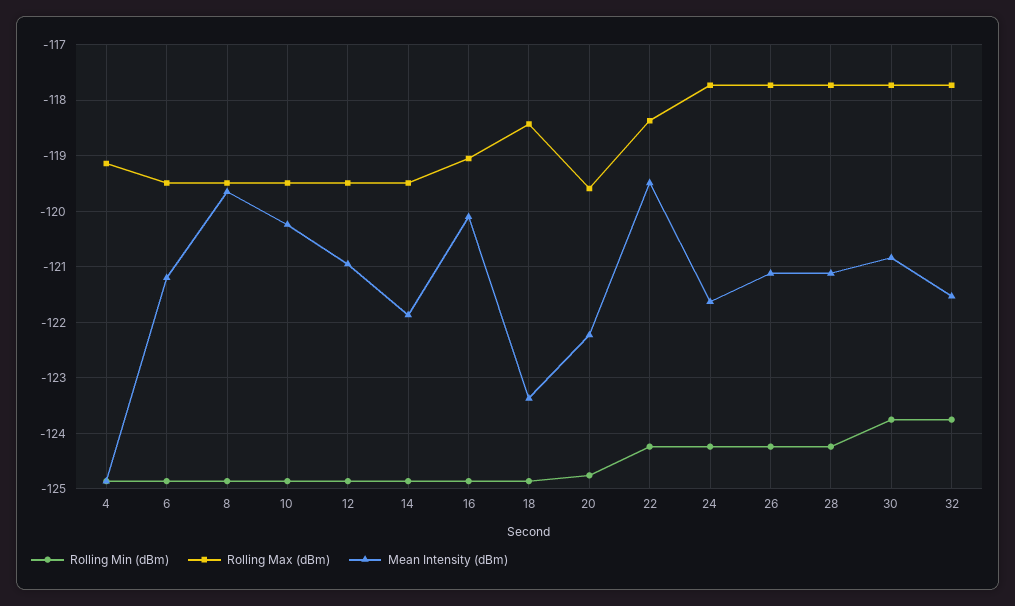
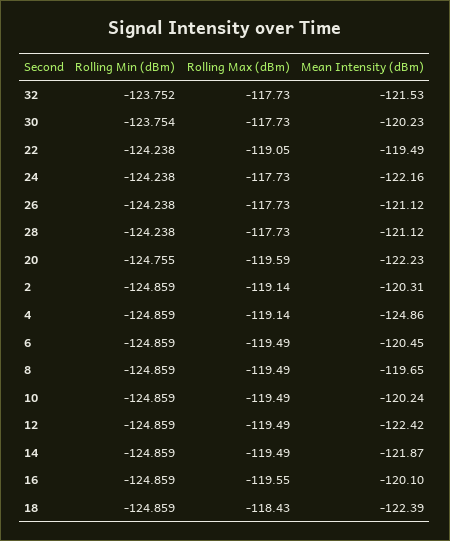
Mean Intensity (dBm), 6: -121.2 -> -120.45
Mean Intensity (dBm), 12: -121 -> -122.42
Rolling Max (dBm), 16: -119 -> -119.55
Mean Intensity (dBm), 18: -123.4 -> -122.39
Rolling Max (dBm), 22: -118.4 -> -119.05
Mean Intensity (dBm), 24: -121.6 -> -122.16
Mean Intensity (dBm), 30: -120.8 -> -120.23
Rolling Min (dBm), 2: none -> -124.859
Rolling Max (dBm), 2: none -> -119.14
Mean Intensity (dBm), 2: none -> -120.31

